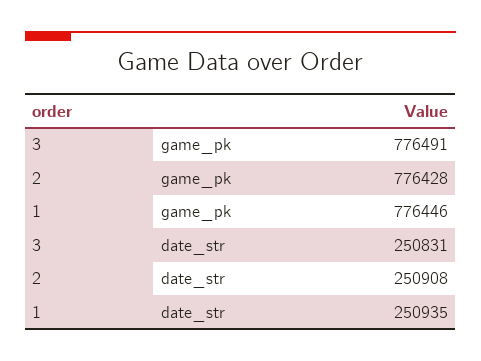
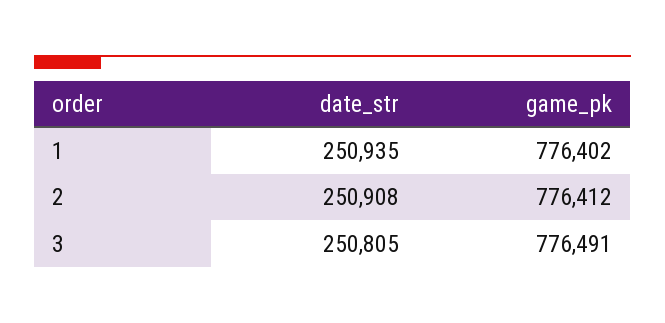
2, game_pk: 776428 -> 776412
1, game_pk: 776446 -> 776402
3, date_str: 250831 -> 250805

